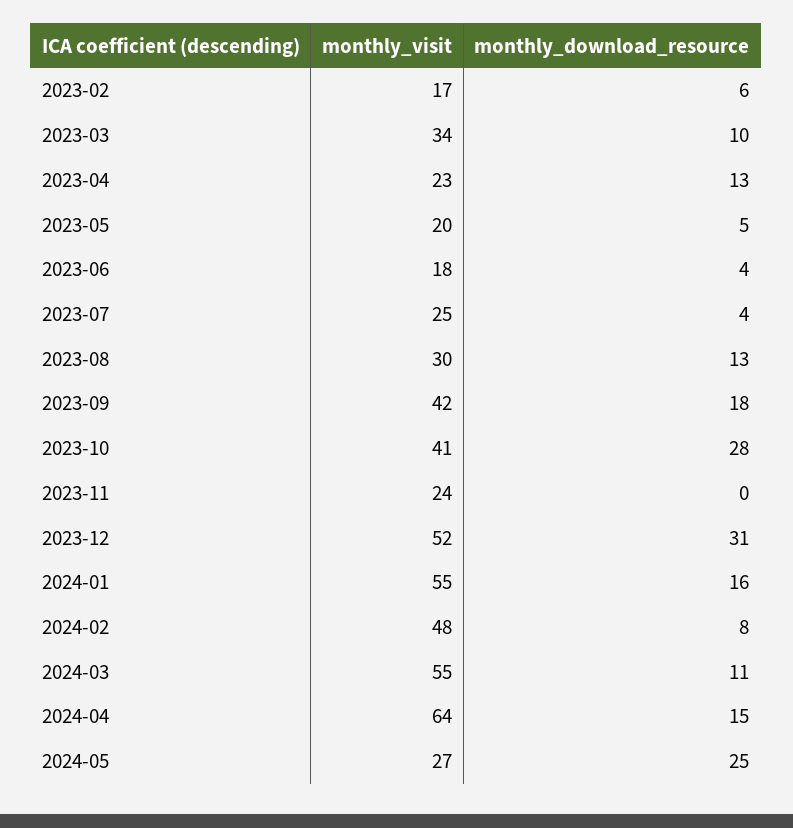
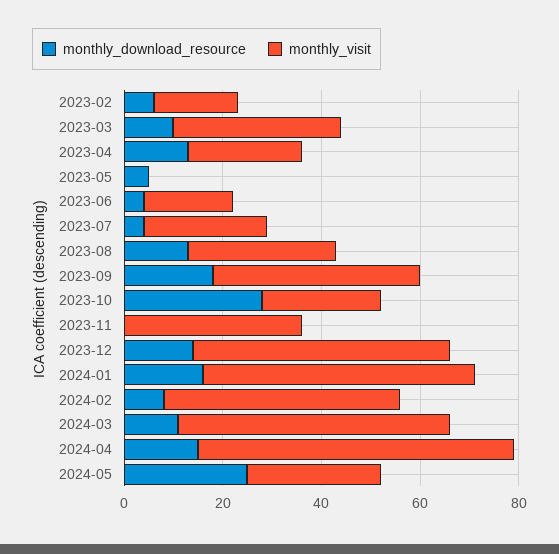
monthly_visit, 2023-05: 20 -> 0
monthly_visit, 2023-10: 41 -> 25
monthly_visit, 2023-11: 24 -> 35
monthly_download_resource, 2023-12: 31 -> 15

